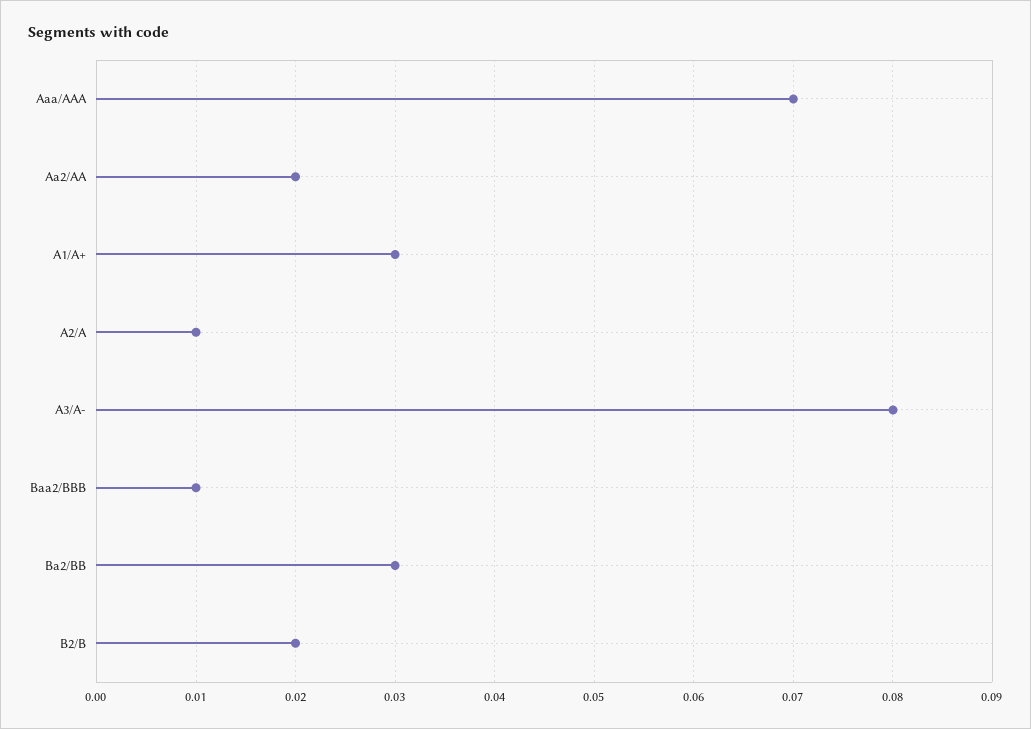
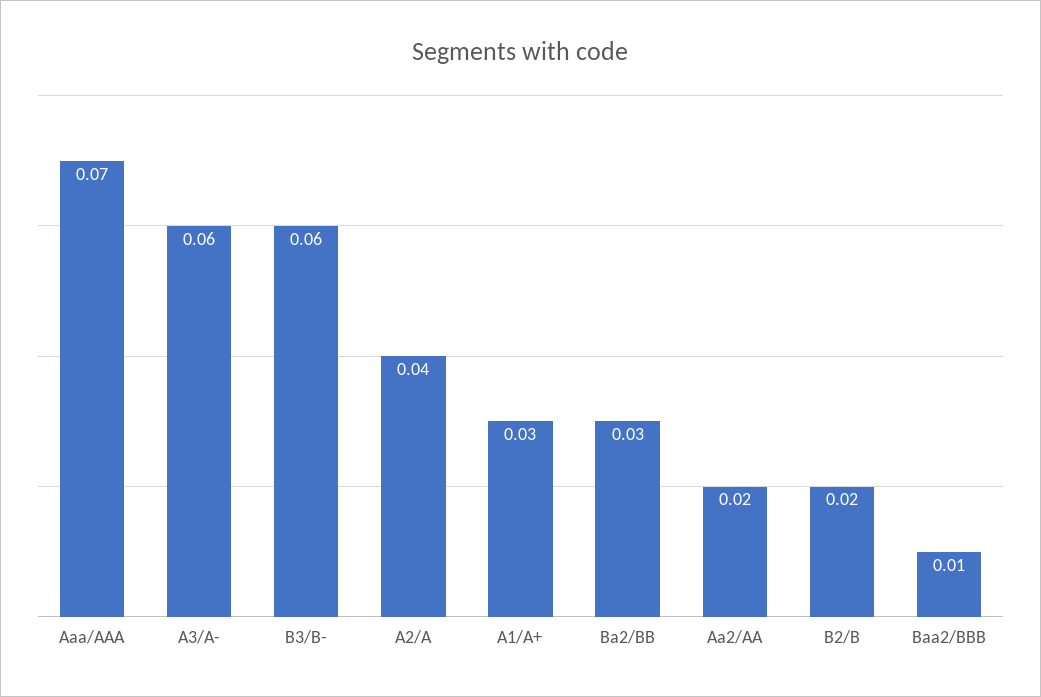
A2/A: 0.01 -> 0.04
A3/A-: 0.08 -> 0.06
B3/B-: none -> 0.06

